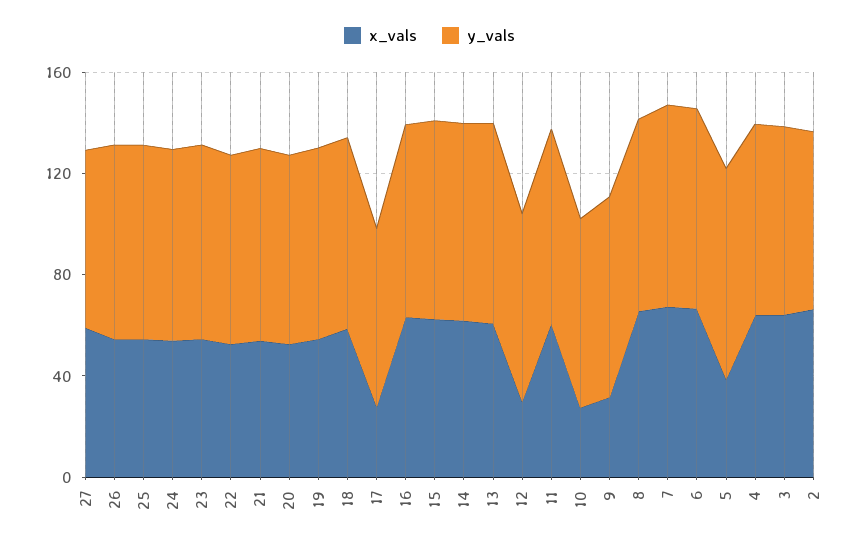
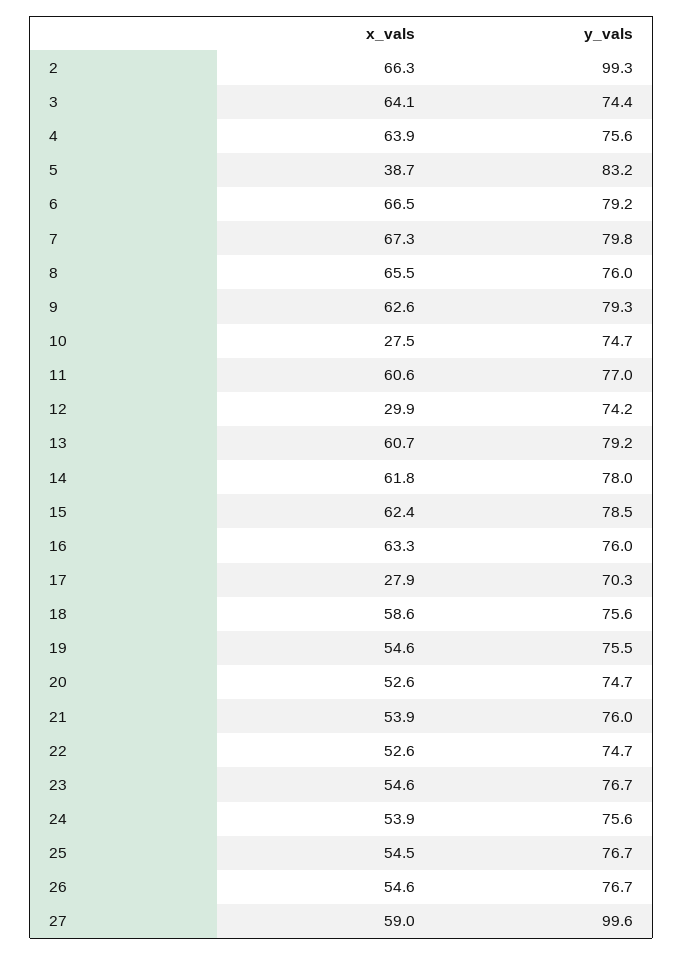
y_vals, 27: 70 -> 99.6
x_vals, 9: 30 -> 62.6
y_vals, 2: 70 -> 99.3

